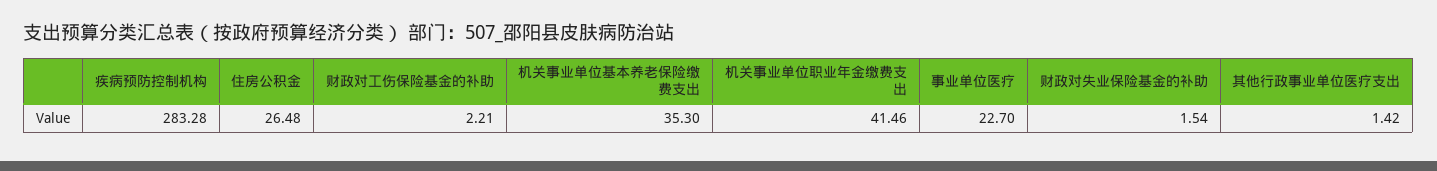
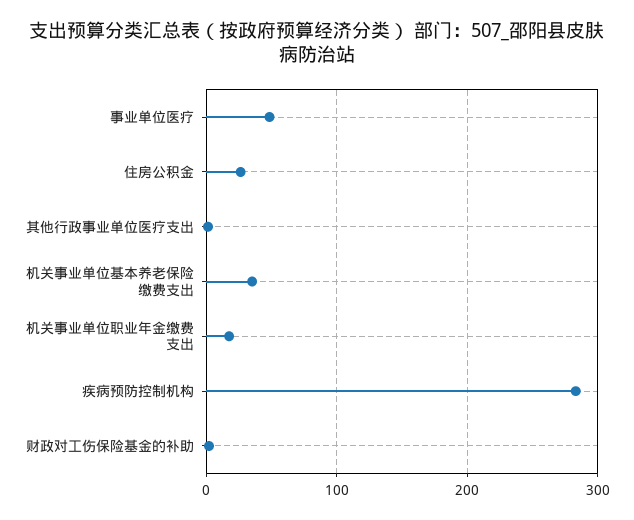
机关事业单位职业年金缴费支出: 41.46 -> 20
事业单位医疗: 22.7 -> 50
财政对失业保险基金的补助: 1.54 -> none

